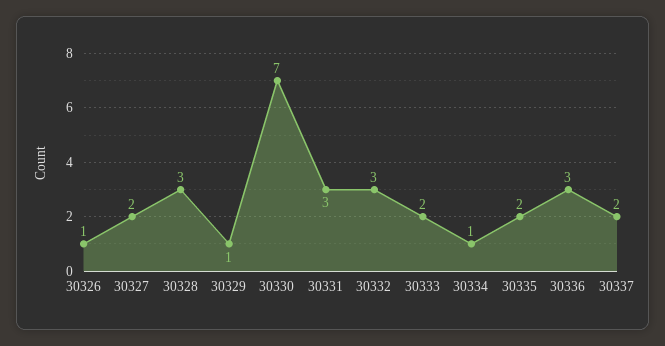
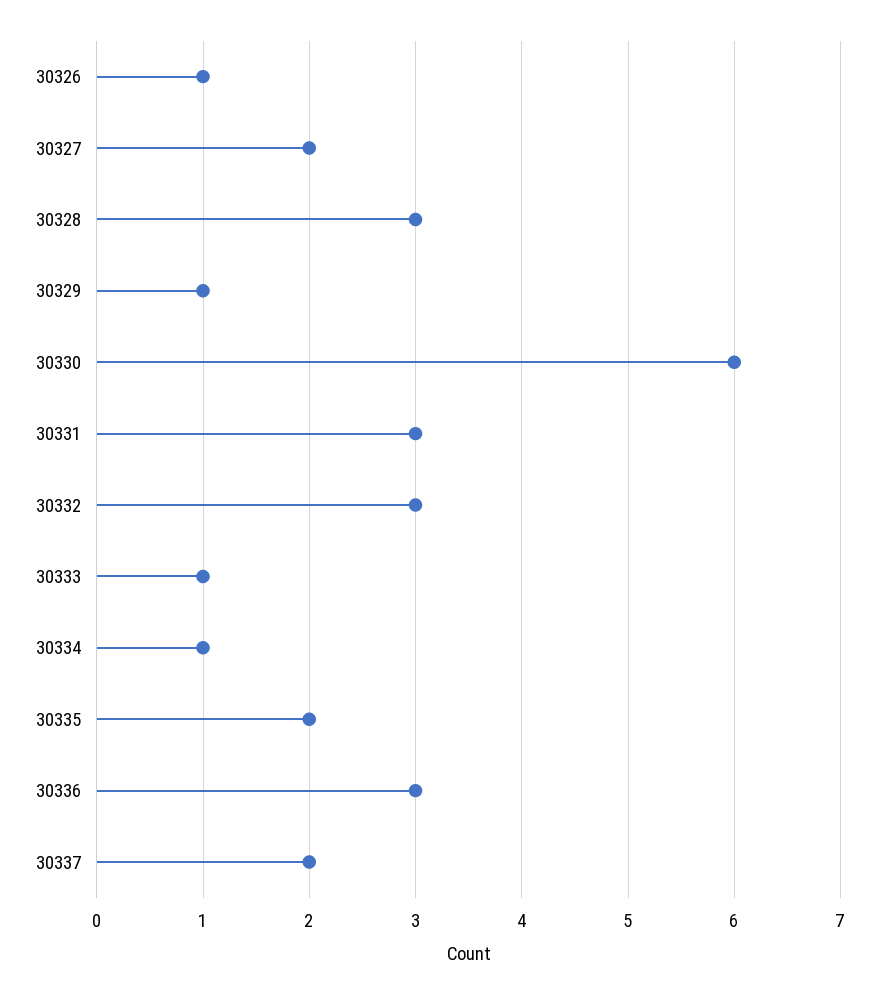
30330: 7 -> 6
30333: 2 -> 1

